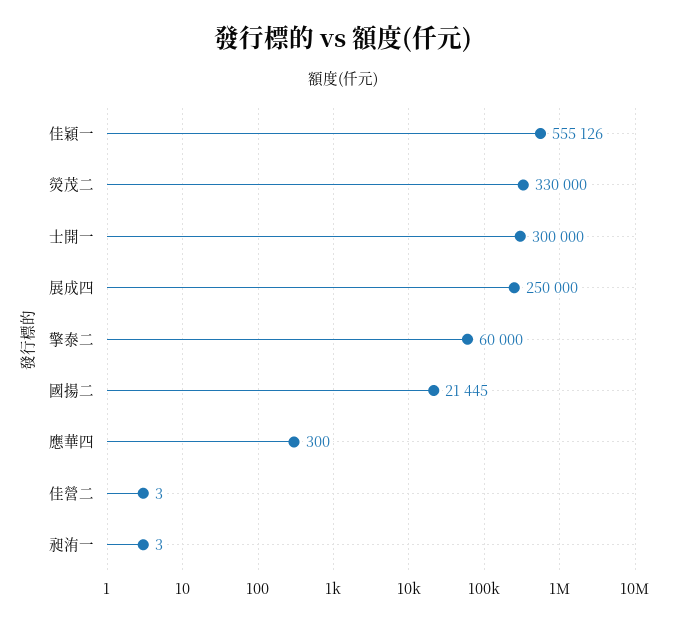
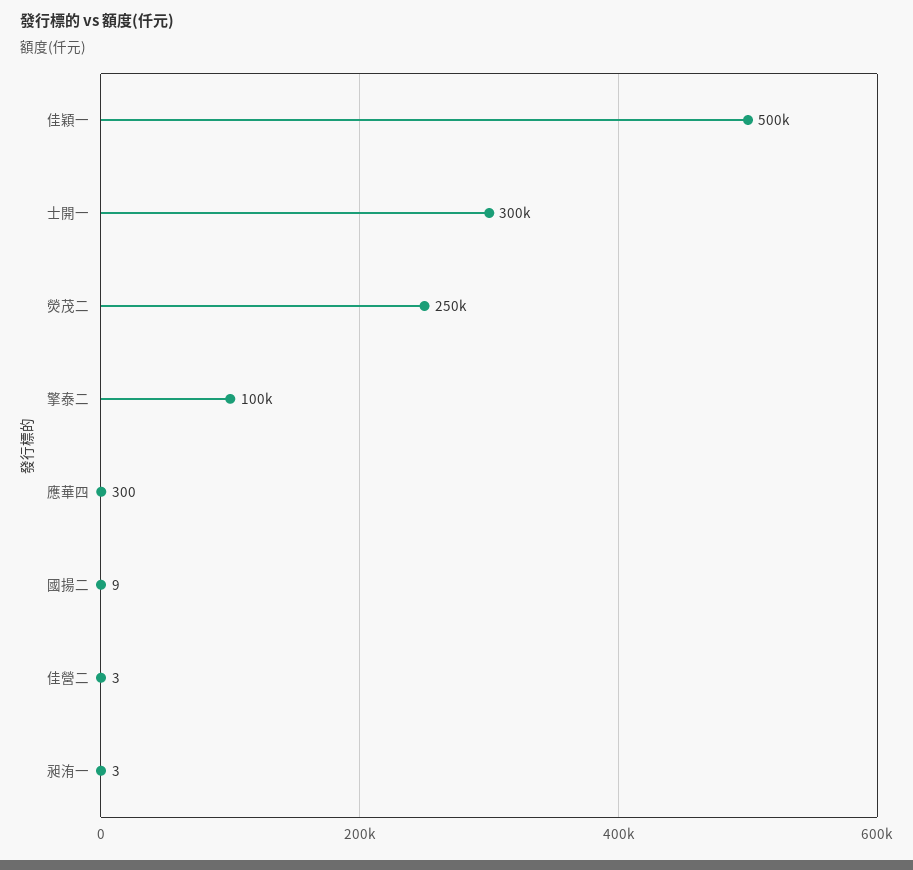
佳穎一: 555126 -> 500000
熒茂二: 330000 -> 250000
展成四: 250000 -> none
擎泰二: 60000 -> 100000
國揚二: 21445 -> 9

